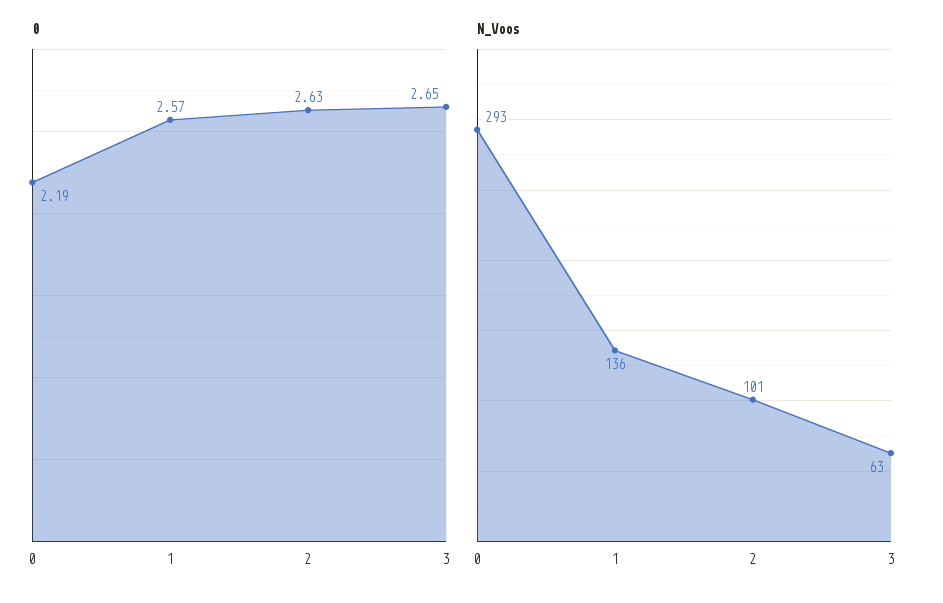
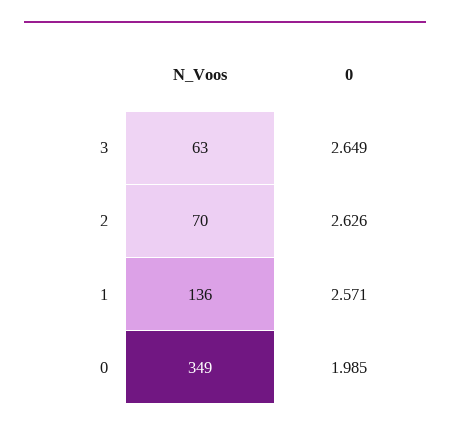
0, 0: 2.19 -> 1.985
N_Voos, 0: 293 -> 349
N_Voos, 2: 101 -> 70

